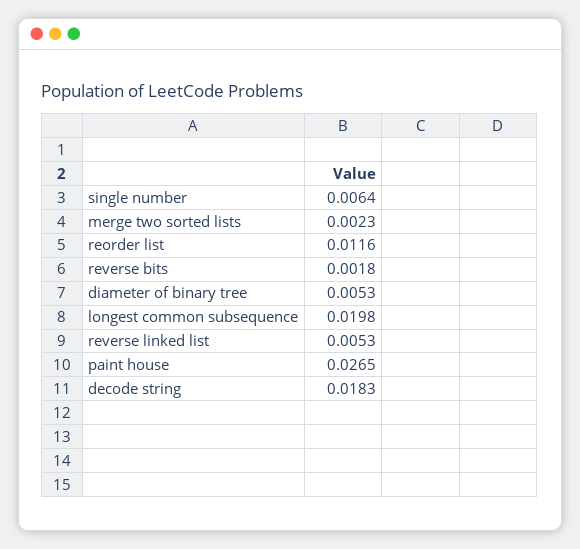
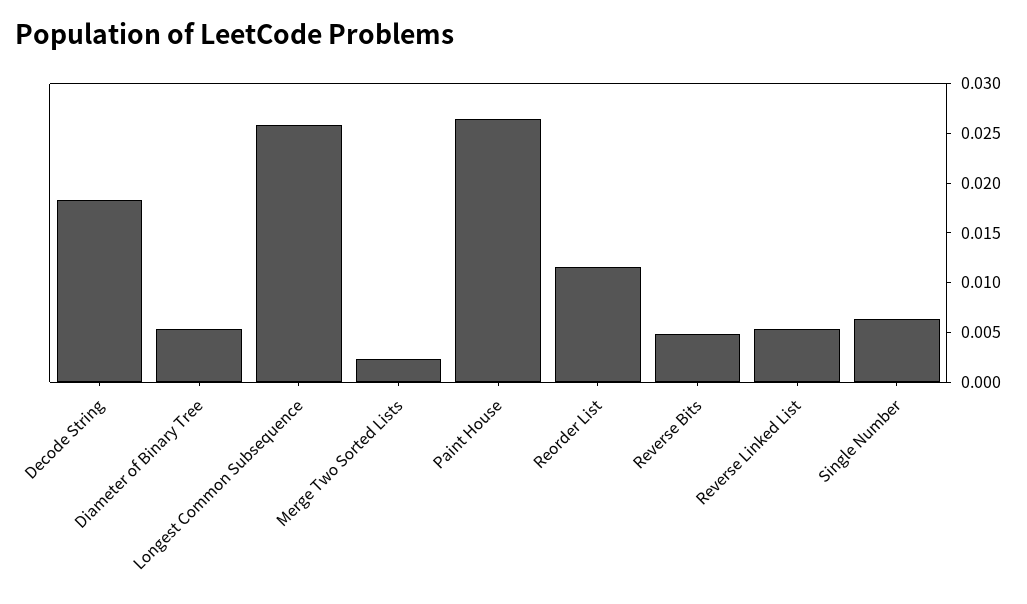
reverse bits: 0.0018 -> 0.005
longest common subsequence: 0.0198 -> 0.026

